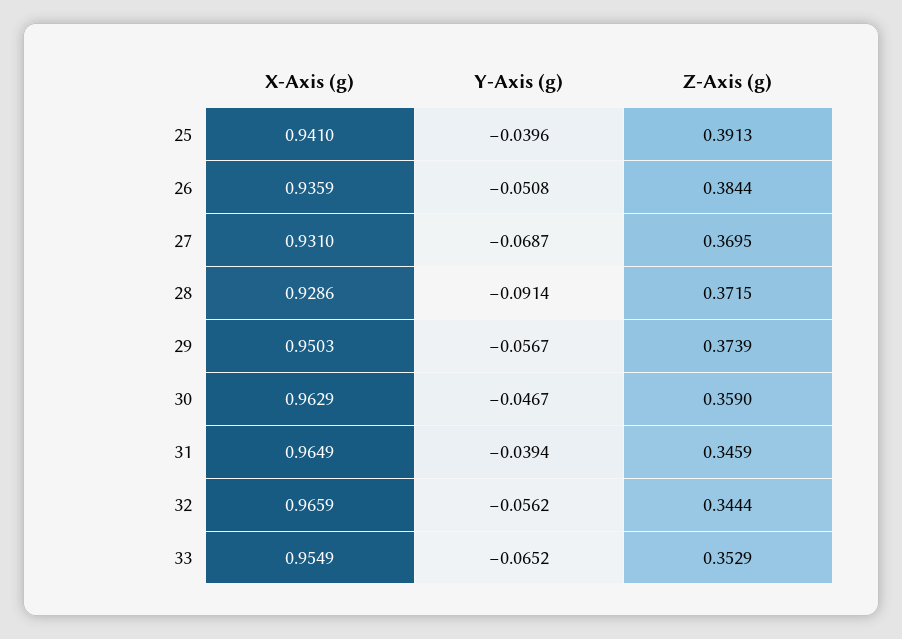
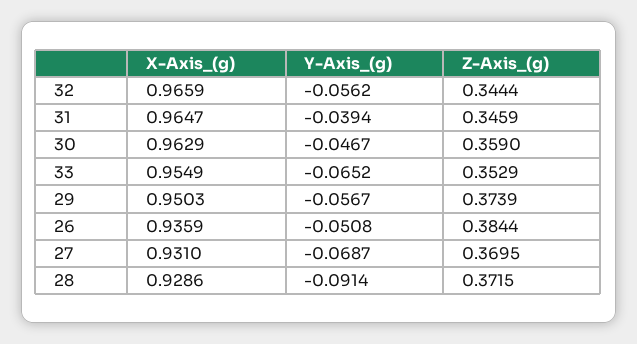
X-Axis (g), 25: 0.941 -> none
Y-Axis (g), 25: -0.0396 -> none
Z-Axis (g), 25: 0.3913 -> none
X-Axis (g), 31: 0.9649 -> 0.9647

